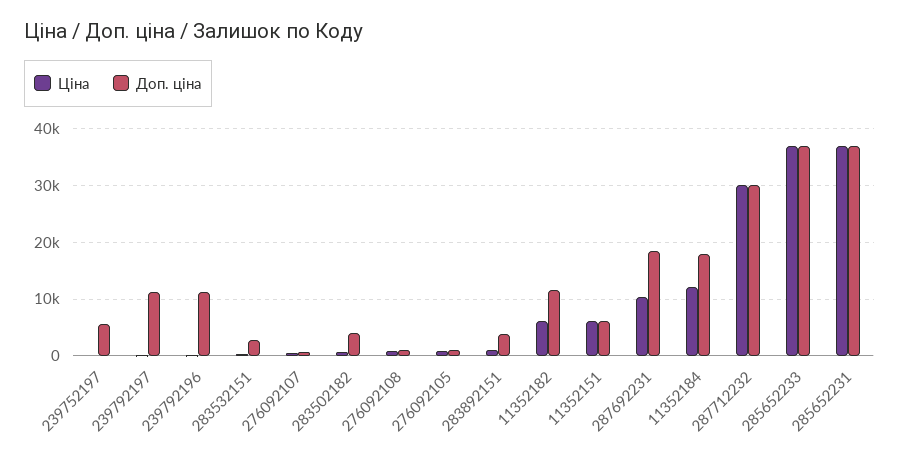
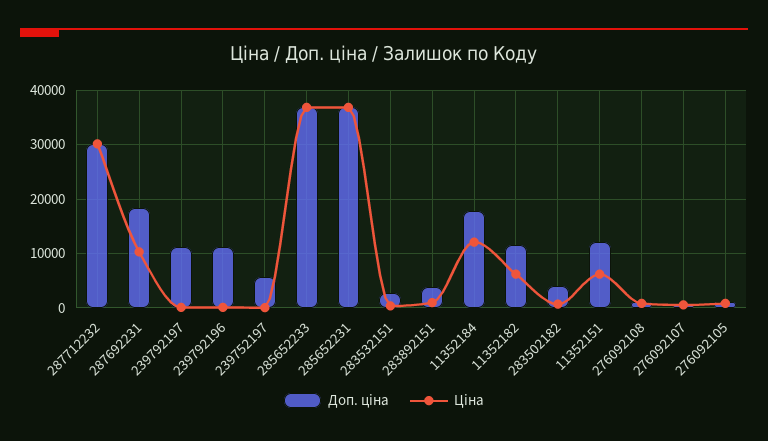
Доп. ціна, 11352151: 6000 -> 12000

